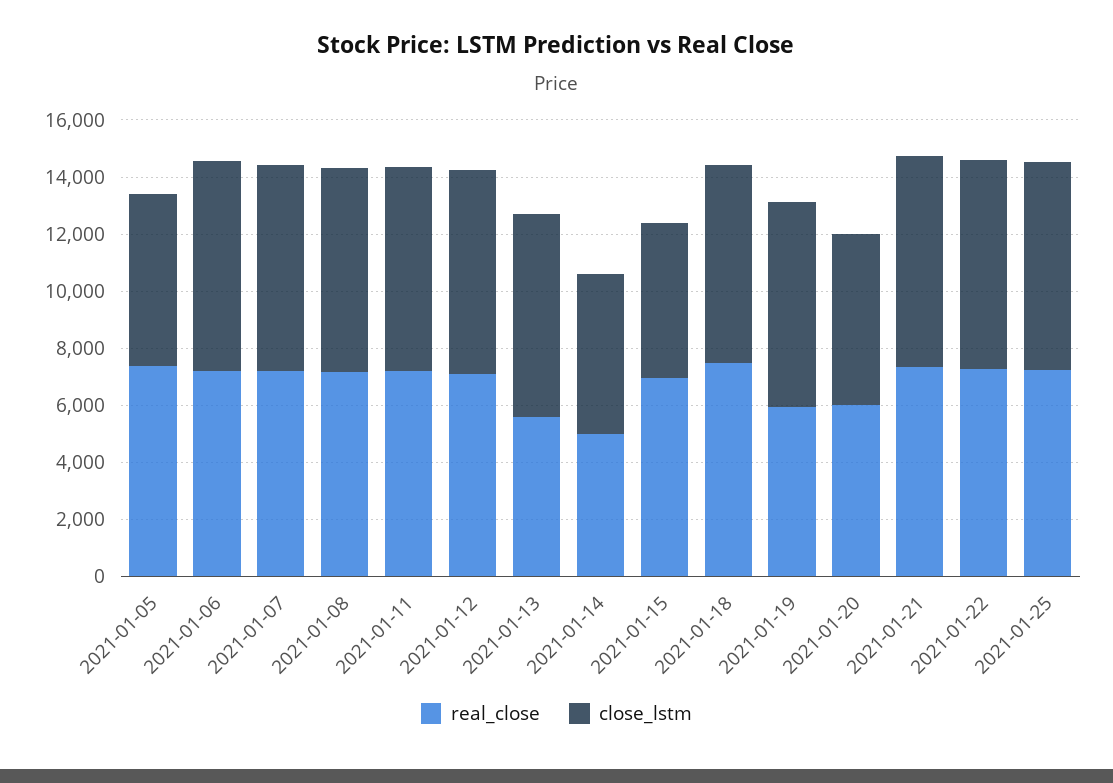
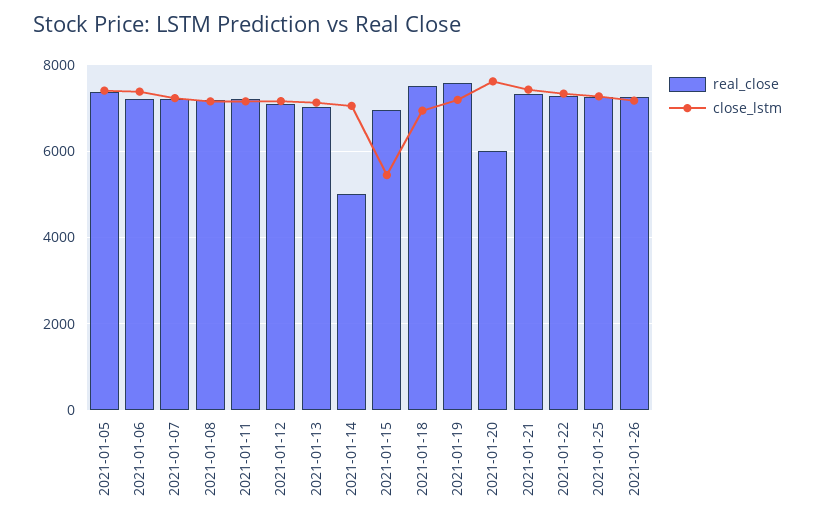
close_lstm, 2021-01-05: 6000 -> 7400
real_close, 2021-01-13: 5500 -> 7000
close_lstm, 2021-01-14: 5500 -> 7000
real_close, 2021-01-19: 6000 -> 7600
close_lstm, 2021-01-20: 6000 -> 7600
real_close, 2021-01-26: none -> 7200
close_lstm, 2021-01-26: none -> 7200

